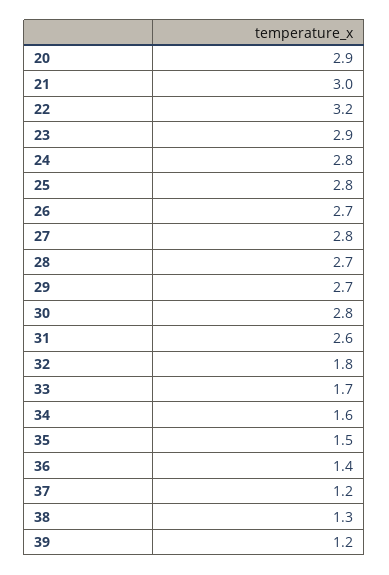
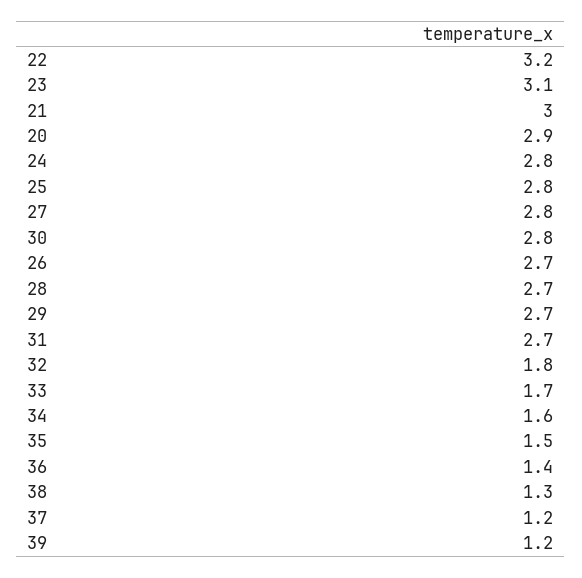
23: 2.9 -> 3.1
31: 2.6 -> 2.7

